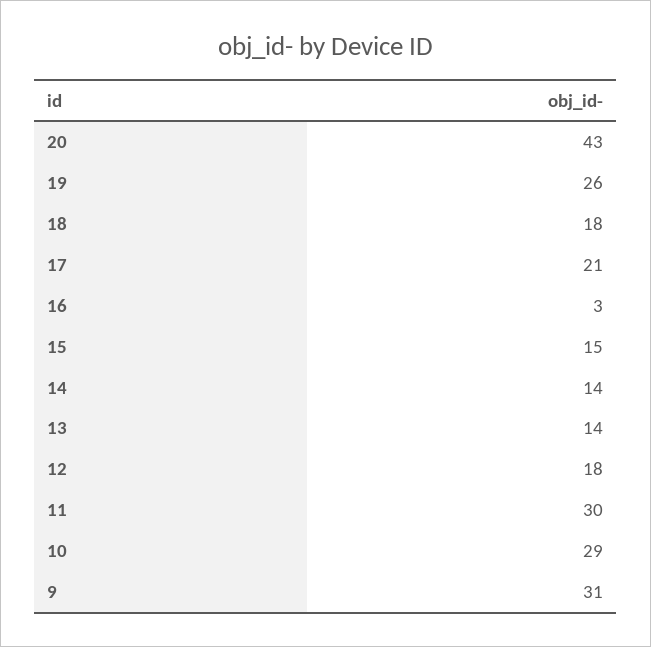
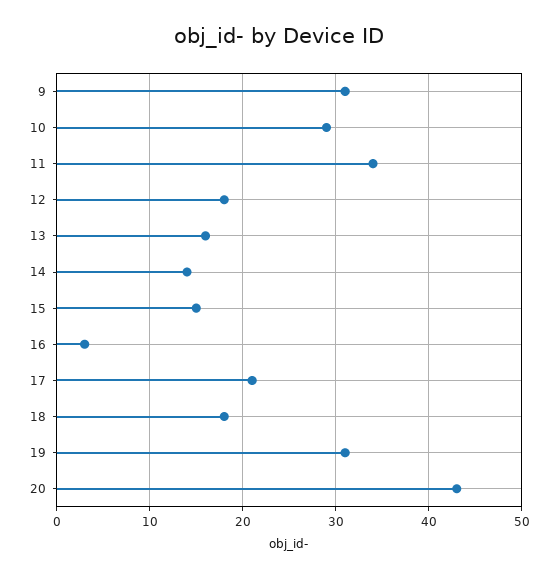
19: 26 -> 31
13: 14 -> 16
11: 30 -> 34

